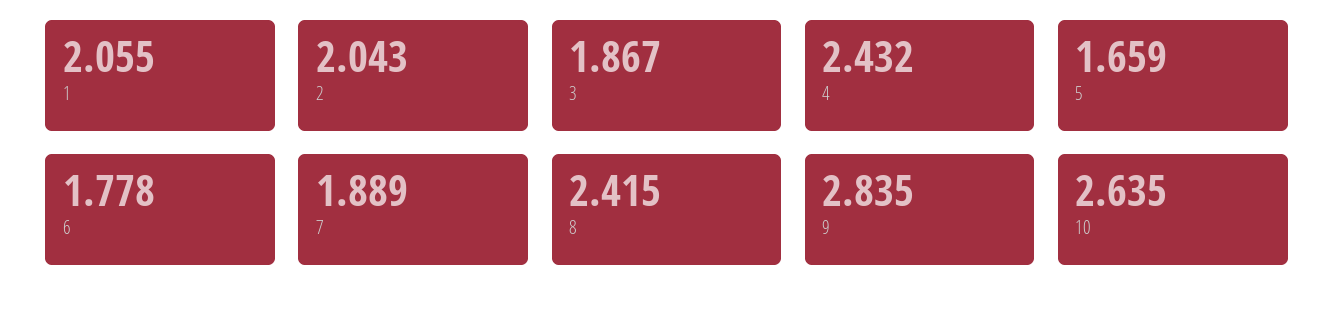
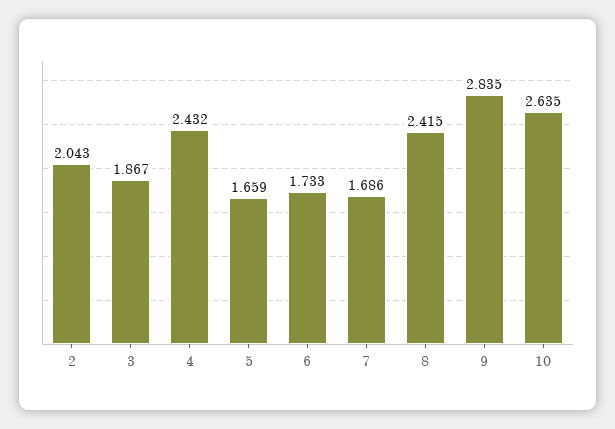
1: 2.055 -> none
6: 1.778 -> 1.733
7: 1.889 -> 1.686

